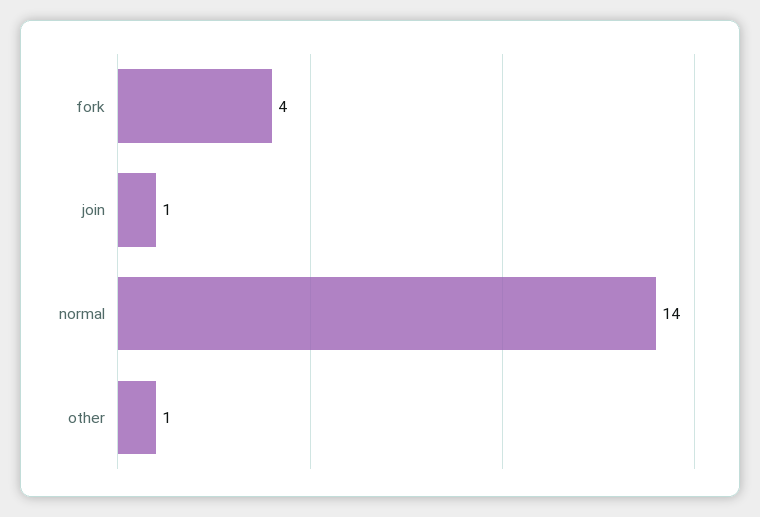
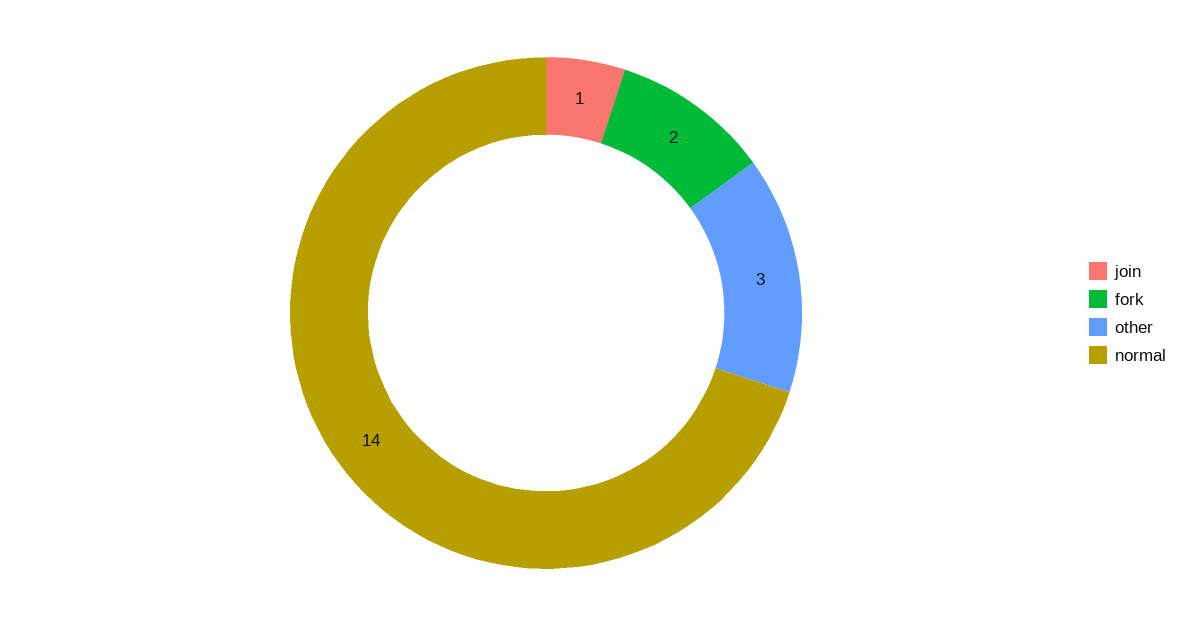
fork: 4 -> 2
other: 1 -> 3

